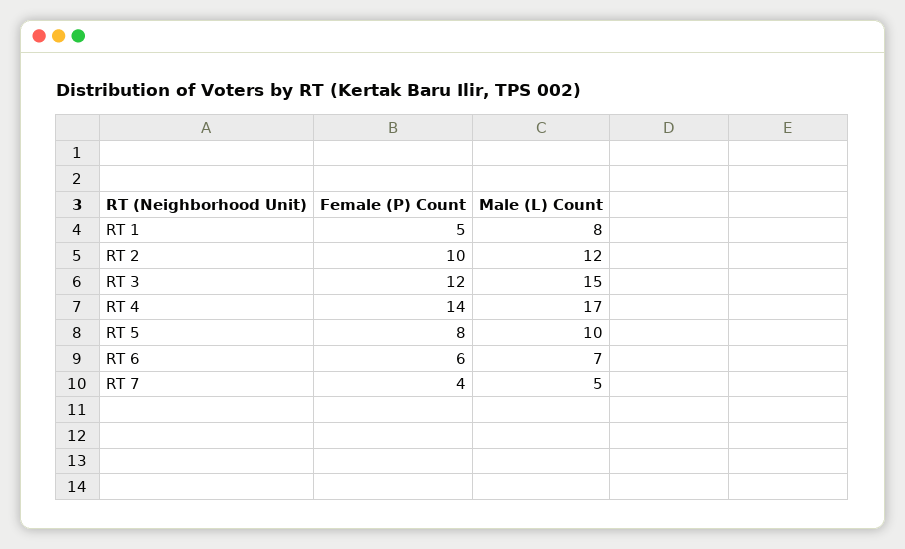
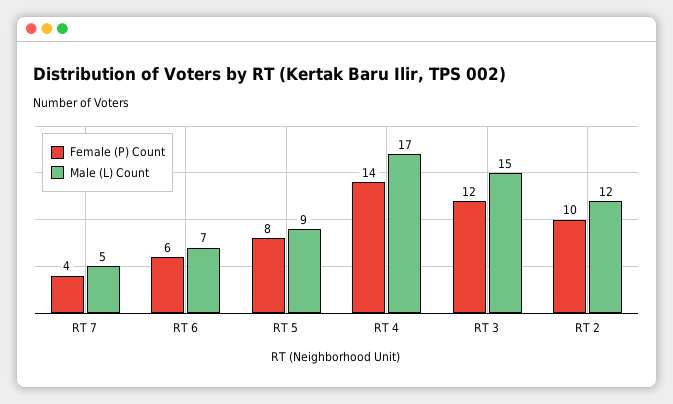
Female (P) Count, RT 1: 5 -> none
Male (L) Count, RT 1: 8 -> none
Male (L) Count, RT 5: 10 -> 9

